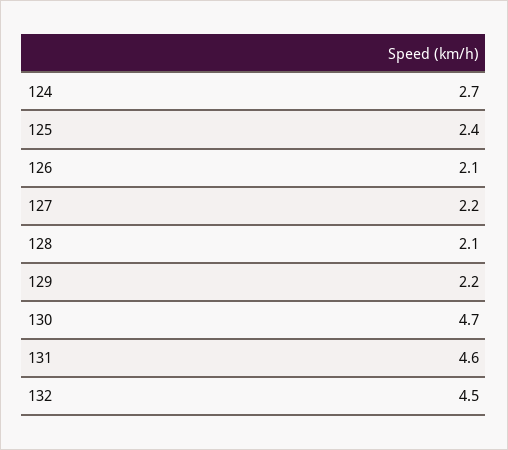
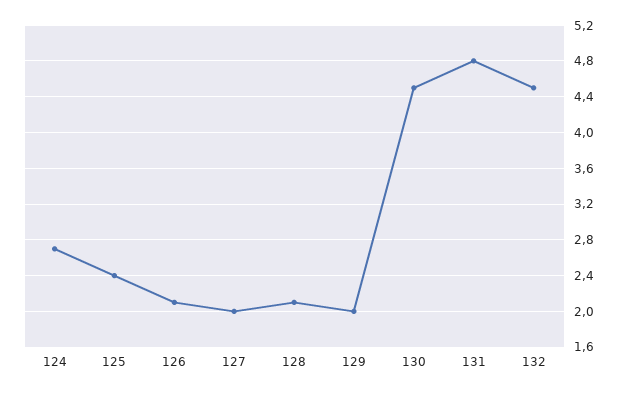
127: 2.2 -> 2
129: 2.2 -> 2
130: 4.7 -> 4.5
131: 4.6 -> 4.8

